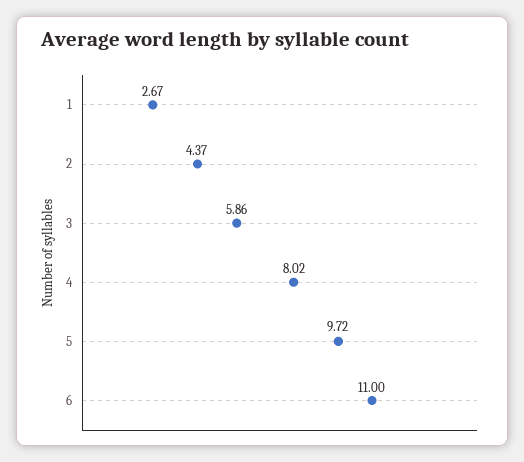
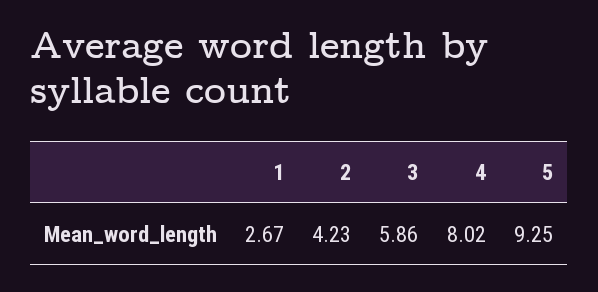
2: 4.37 -> 4.23
5: 9.72 -> 9.25
6: 11 -> none

